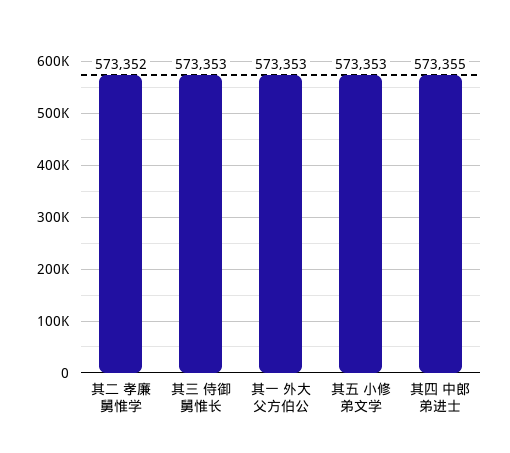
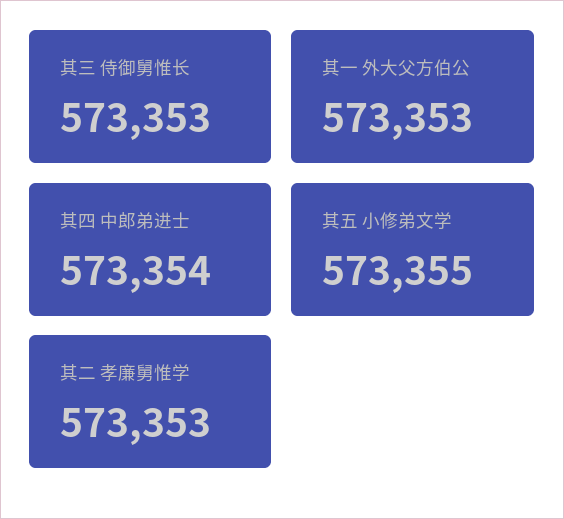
其二 孝廉舅惟学: 573352 -> 573353
其五 小修弟文学: 573353 -> 573355
其四 中郎弟进士: 573355 -> 573354

